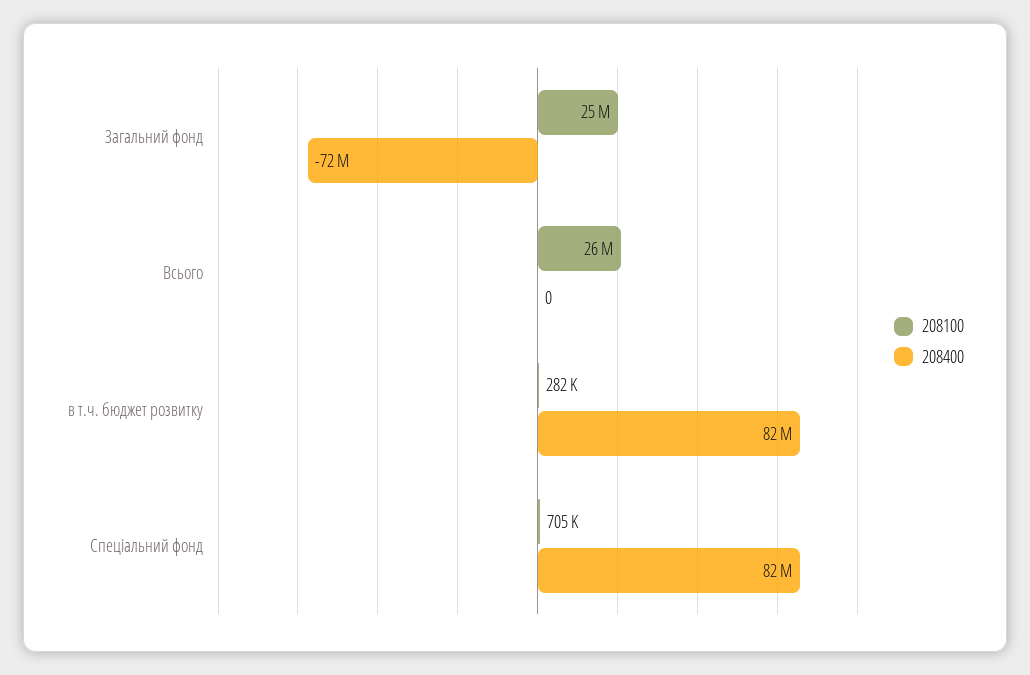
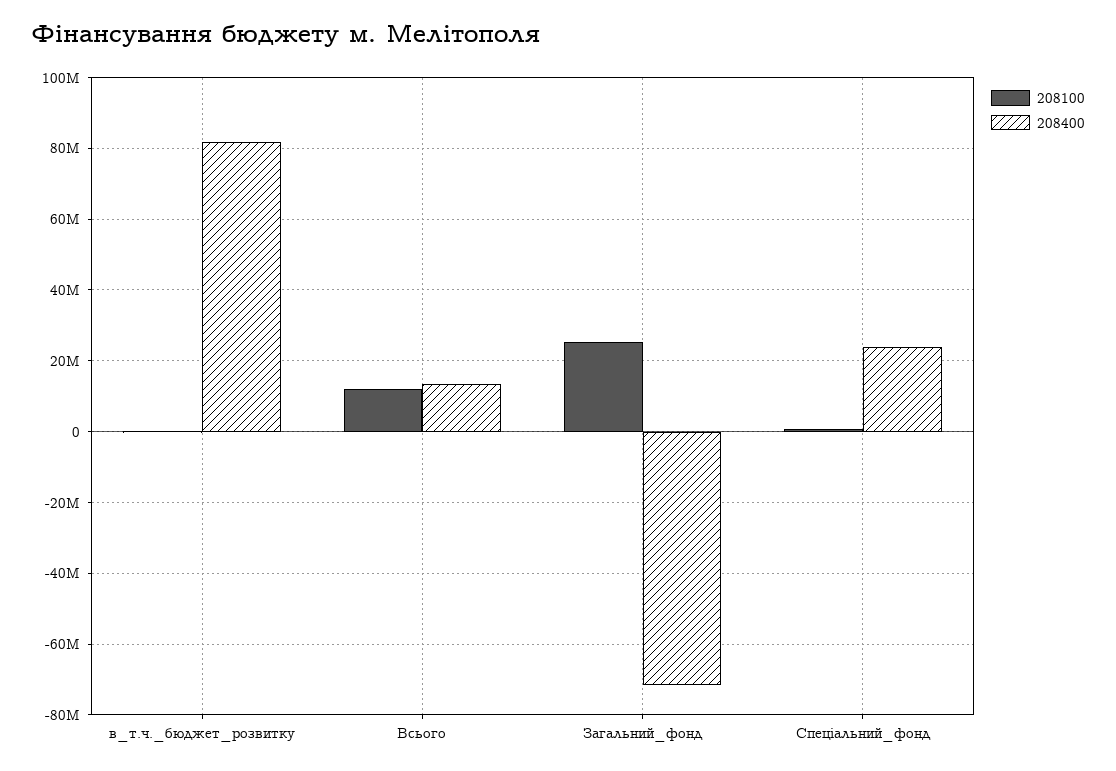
208100, Всього: 26000000 -> 12000000
208400, Всього: 0 -> 14000000
208400, Спеціальний фонд: 82000000 -> 24000000

